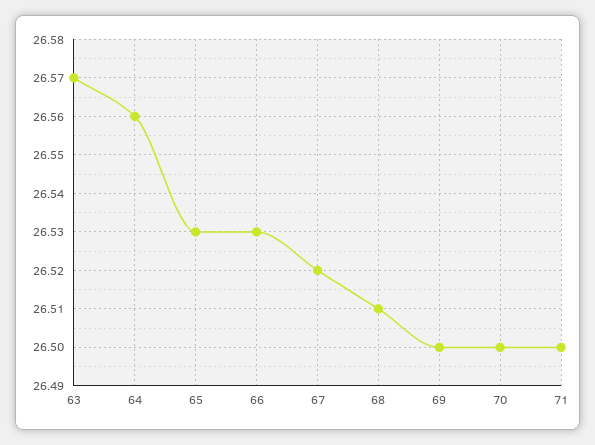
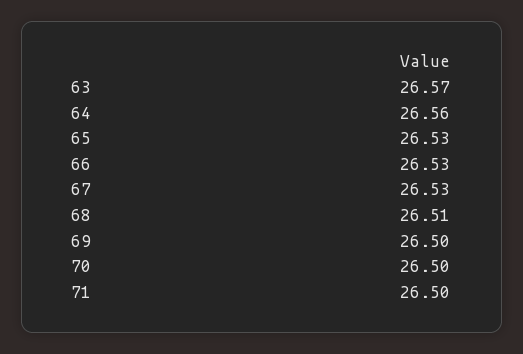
67: 26.52 -> 26.53

